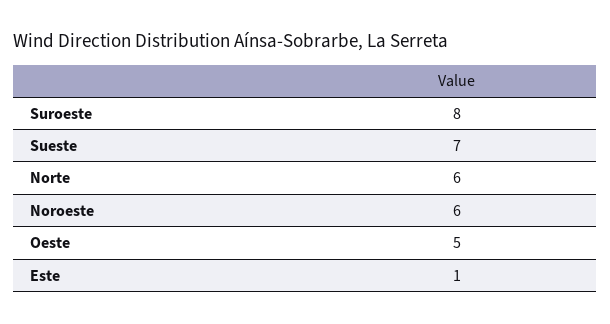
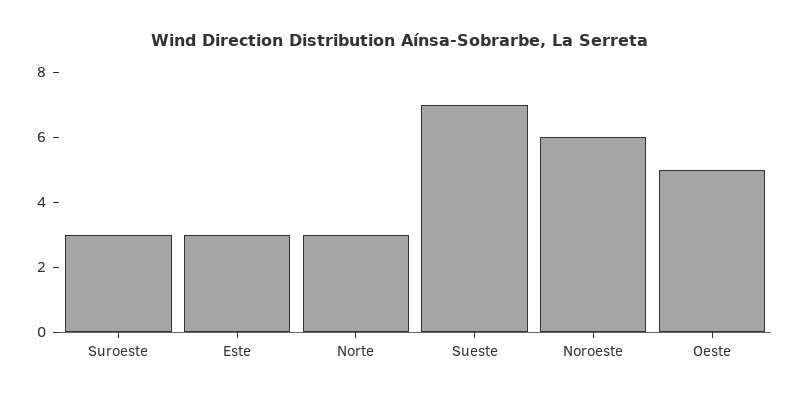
Suroeste: 8 -> 3
Norte: 6 -> 3
Este: 1 -> 3

